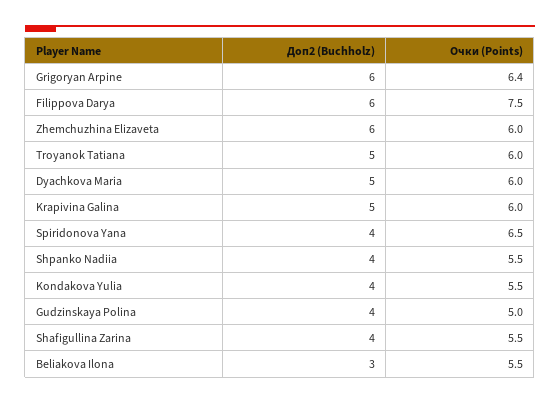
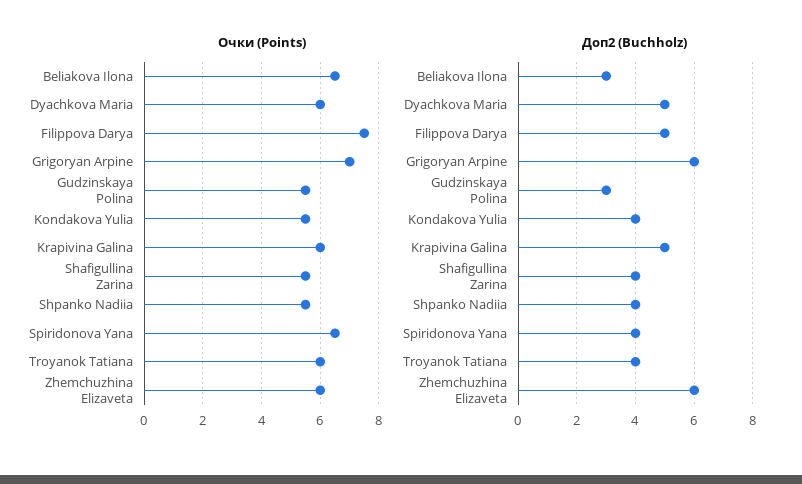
Очки (Points), Grigoryan Arpine: 6.4 -> 7
Доп2 (Buchholz), Filippova Darya: 6 -> 5
Доп2 (Buchholz), Troyanok Tatiana: 5 -> 4
Доп2 (Buchholz), Gudzinskaya Polina: 4 -> 3
Очки (Points), Gudzinskaya Polina: 5 -> 5.5
Очки (Points), Beliakova Ilona: 5.5 -> 6.5

